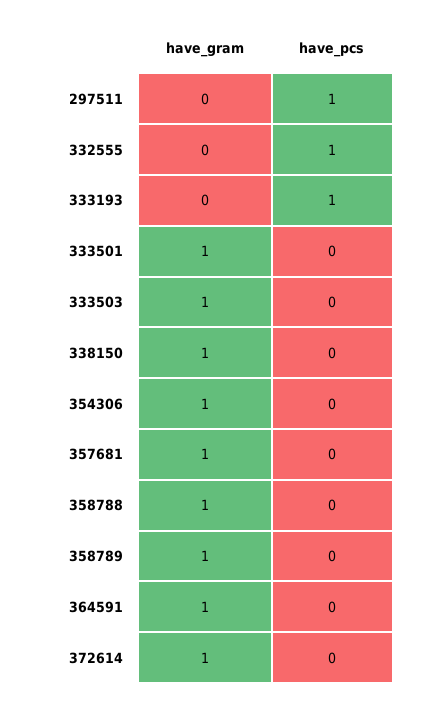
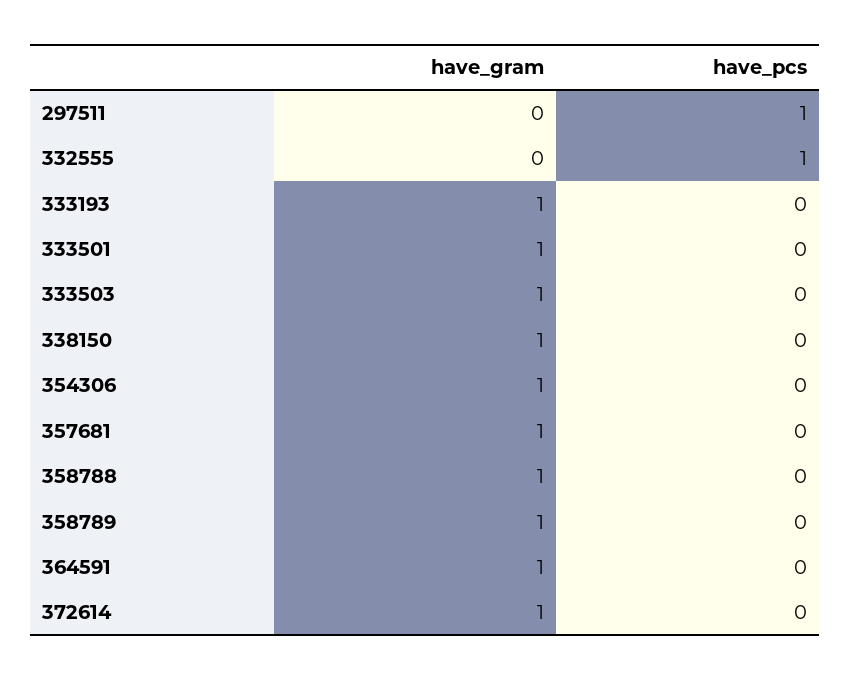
have_gram, 333193: 0 -> 1
have_pcs, 333193: 1 -> 0

